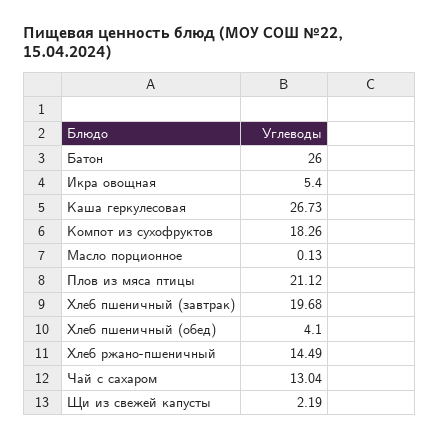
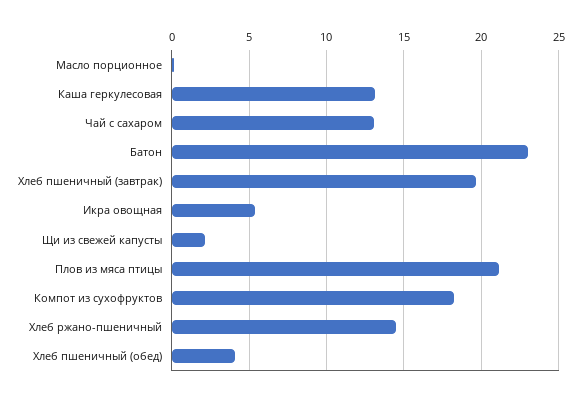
Батон: 26 -> 23
Каша геркулесовая: 26.73 -> 13

